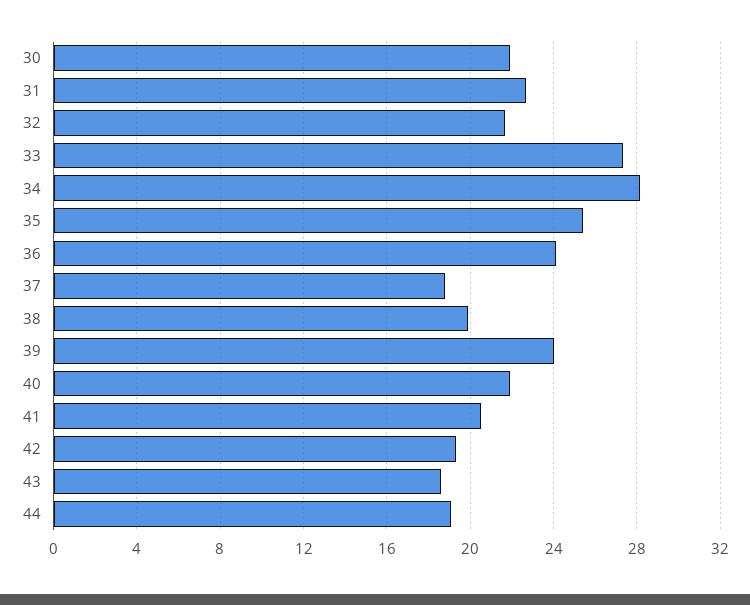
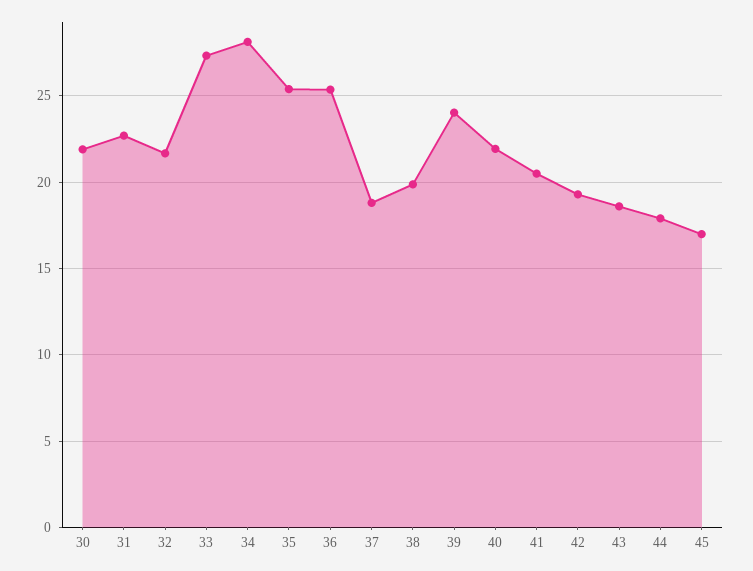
36: 24 -> 25.5
44: 19 -> 18
45: none -> 17

